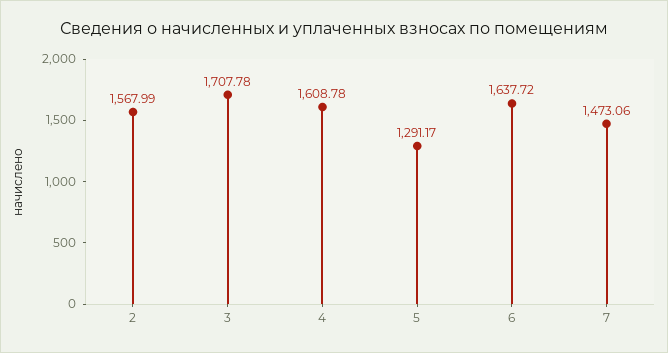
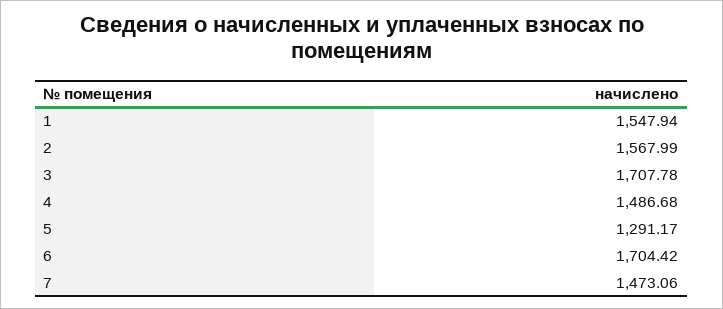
4: 1608.78 -> 1486.68
6: 1637.72 -> 1704.42
1: none -> 1547.94

